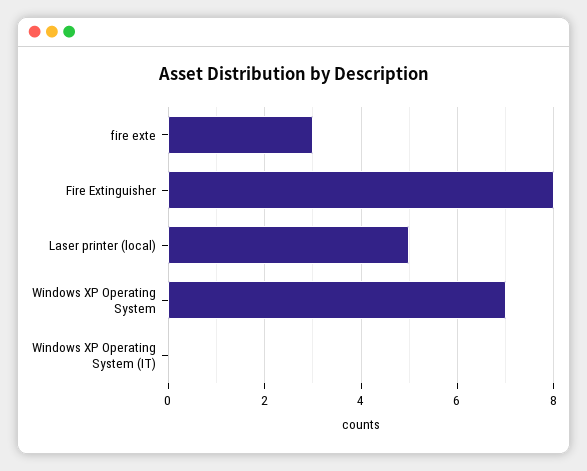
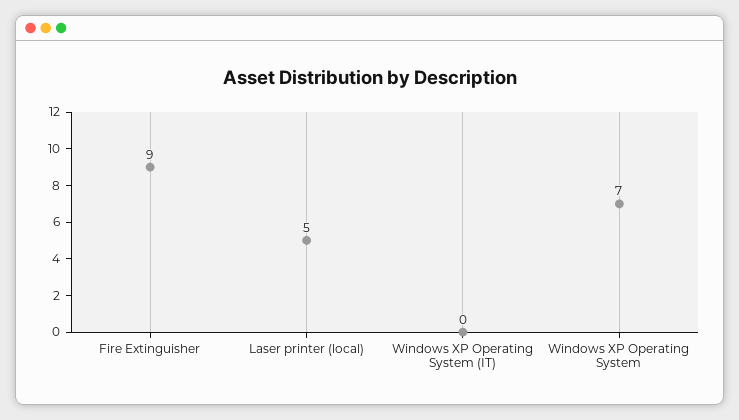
fire exte: 3 -> none
Fire Extinguisher: 8 -> 9

